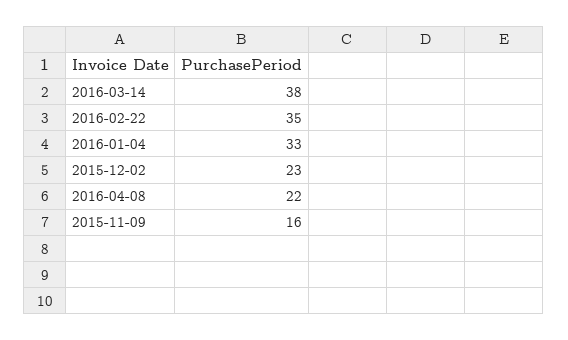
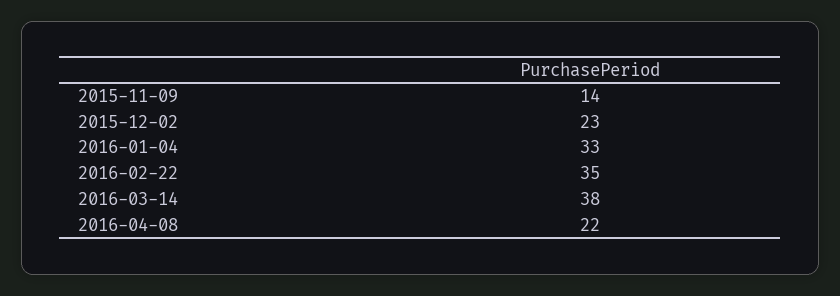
2015-11-09: 16 -> 14

